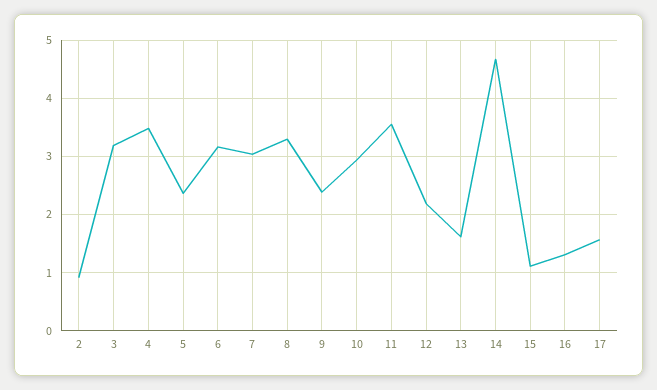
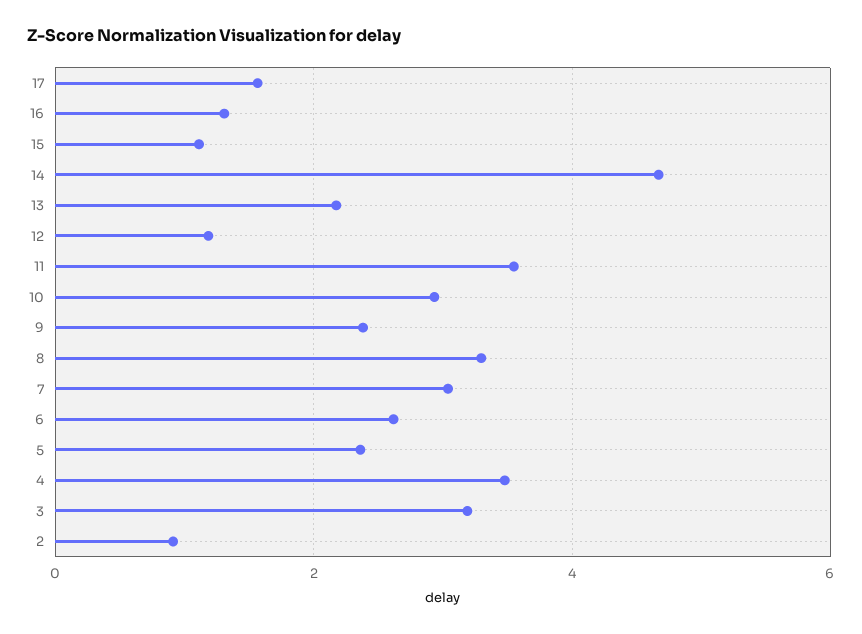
6: 3.2 -> 2.6
12: 2.2 -> 1.2
13: 1.6 -> 2.2

